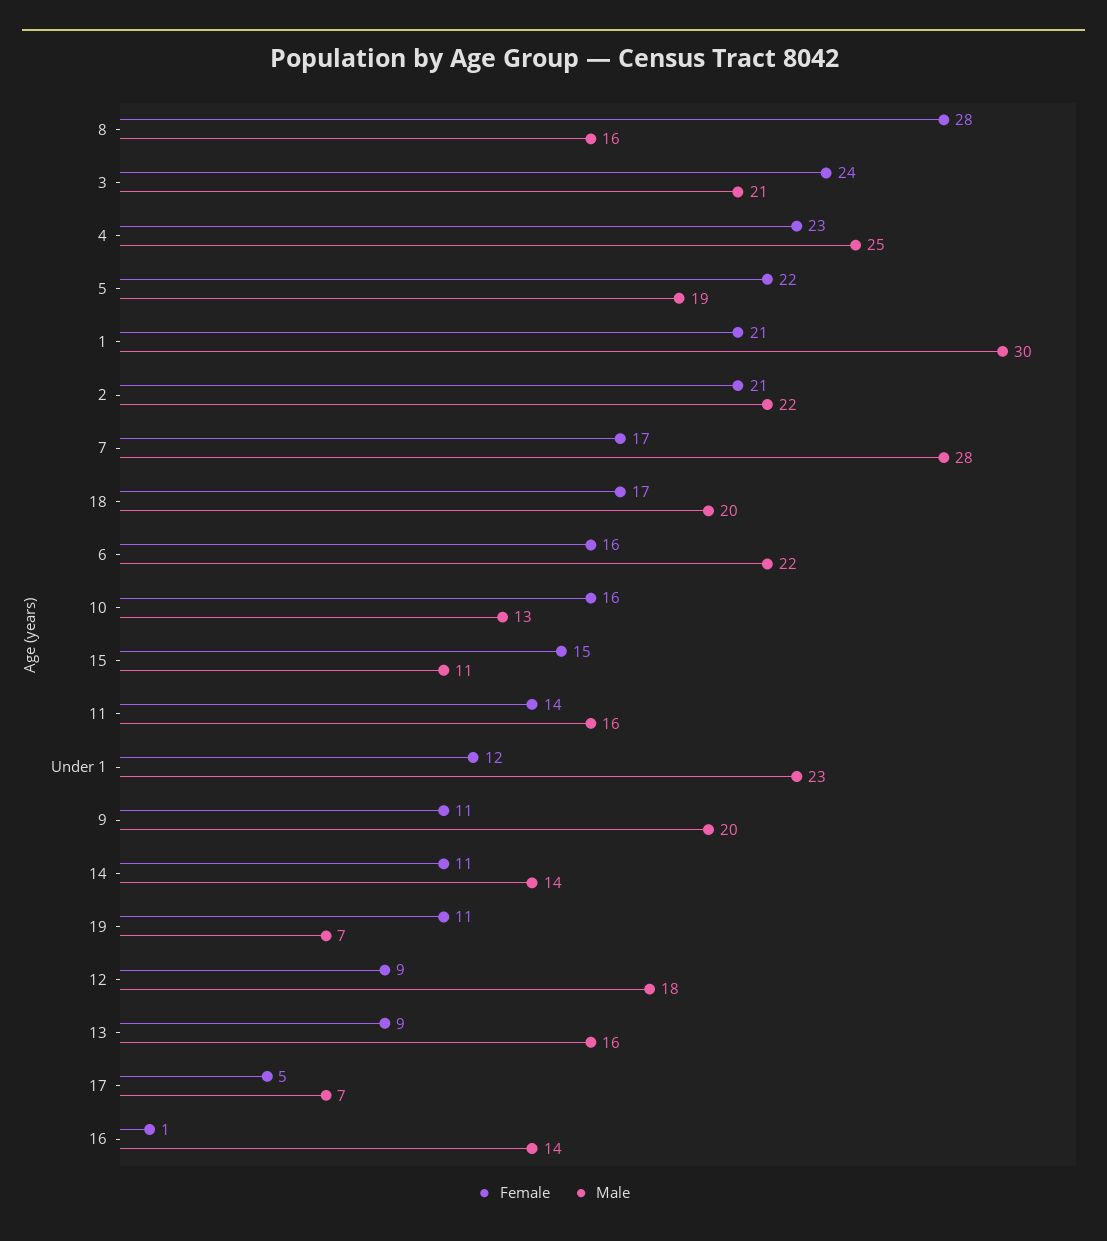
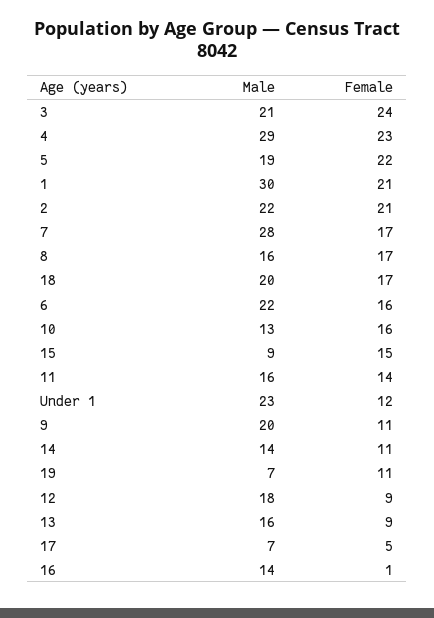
Female, 8: 28 -> 17
Male, 4: 25 -> 29
Male, 15: 11 -> 9

